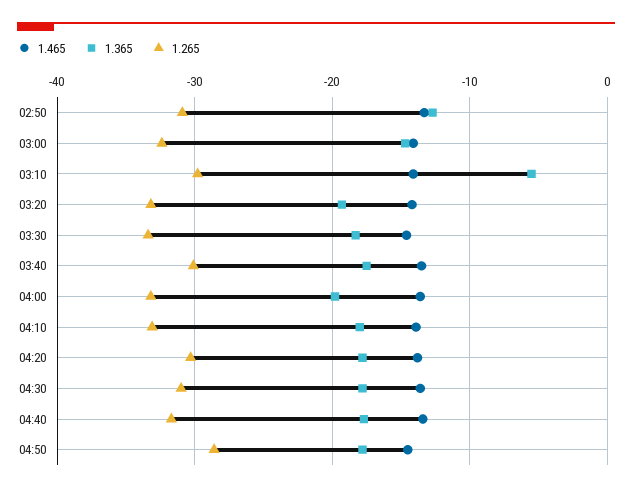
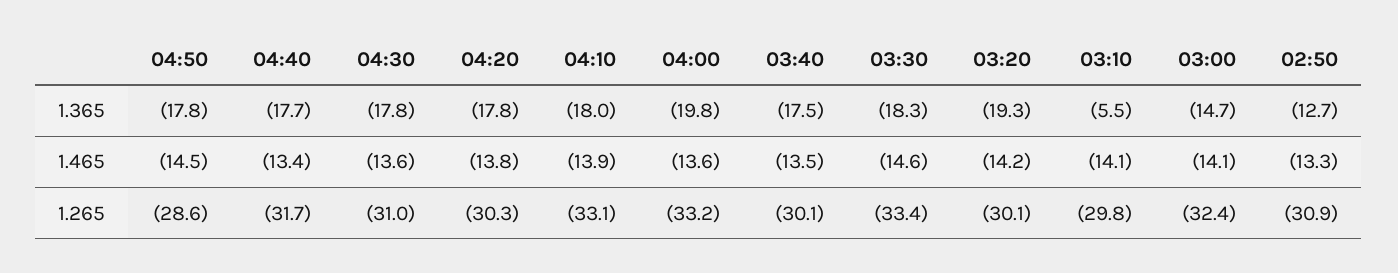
1.265, 03:20: -33 -> -30.1

